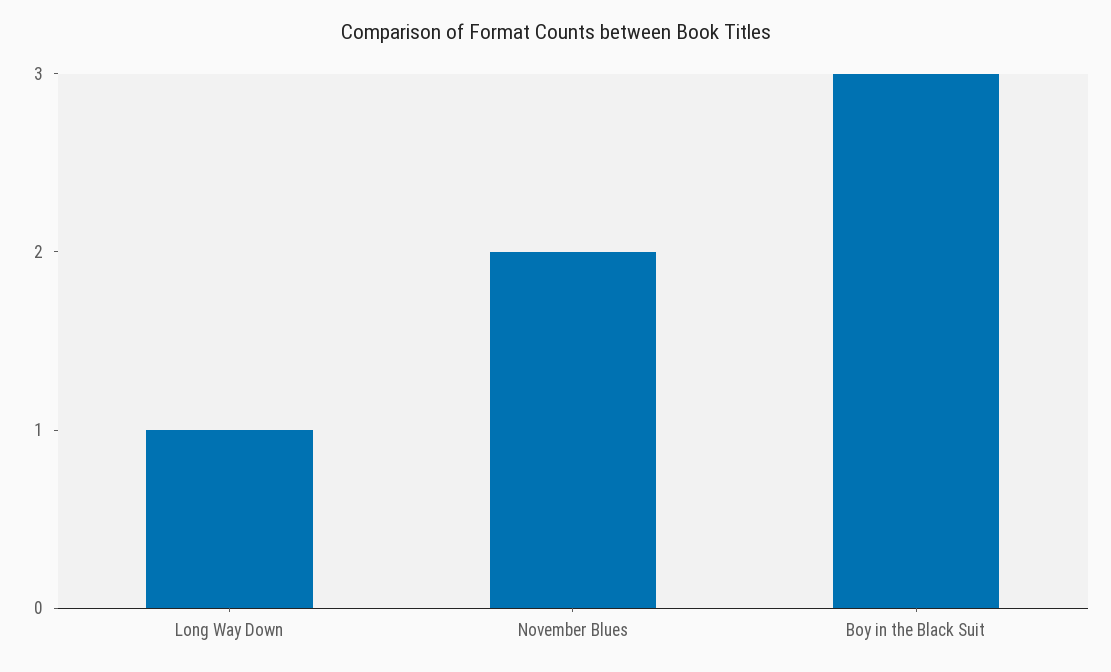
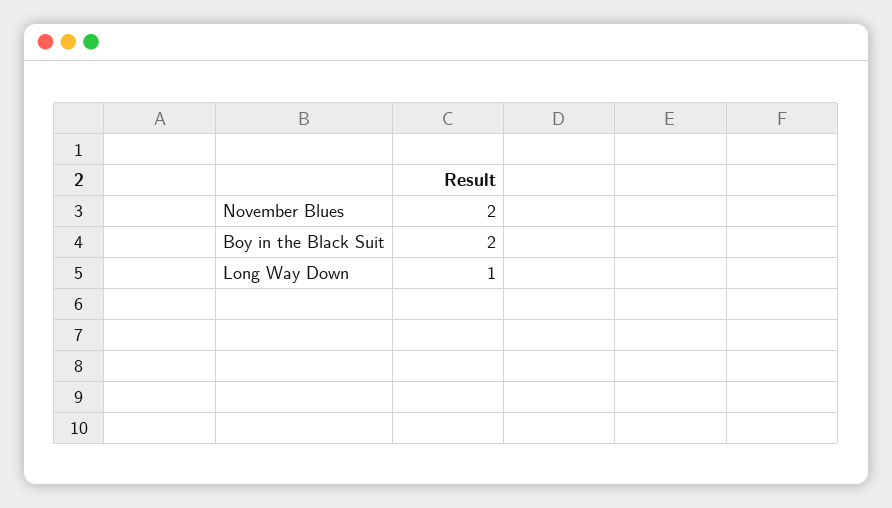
Boy in the Black Suit: 3 -> 2

